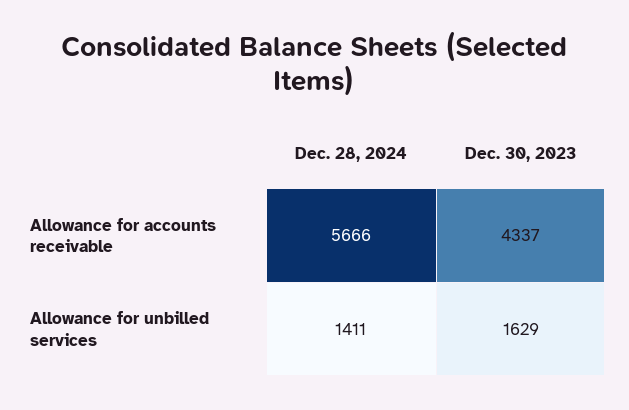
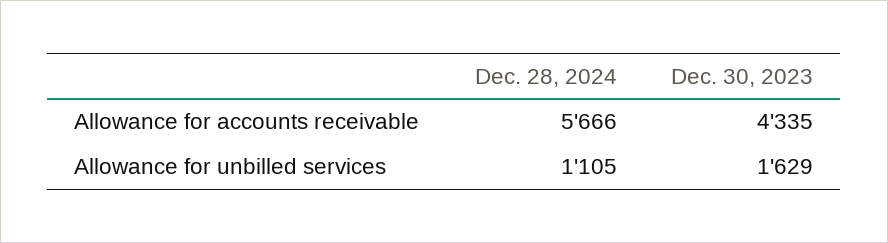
Dec. 30, 2023, Allowance for accounts receivable: 4337 -> 4335
Dec. 28, 2024, Allowance for unbilled services: 1411 -> 1105

